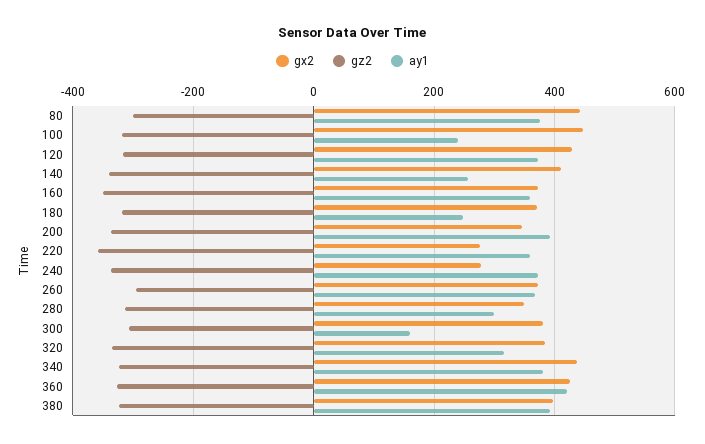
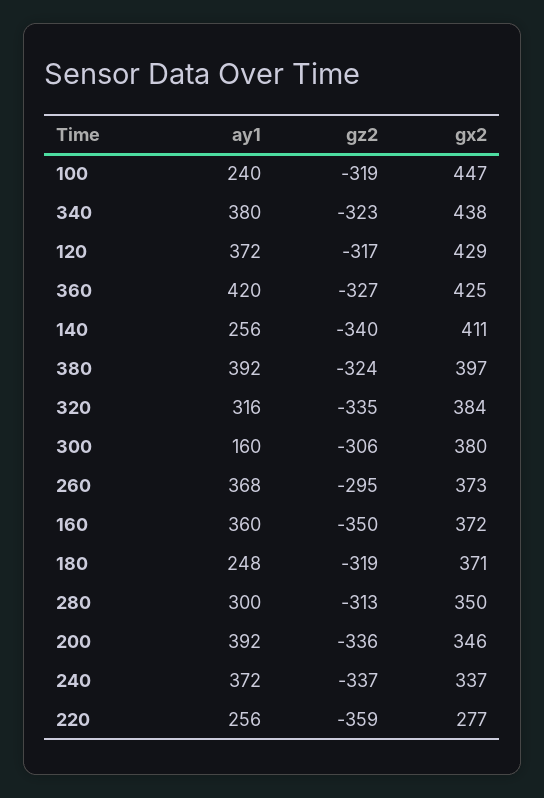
gx2, 80: 440 -> none
gz2, 80: -300 -> none
ay1, 80: 380 -> none
ay1, 220: 360 -> 256
gx2, 240: 280 -> 337

